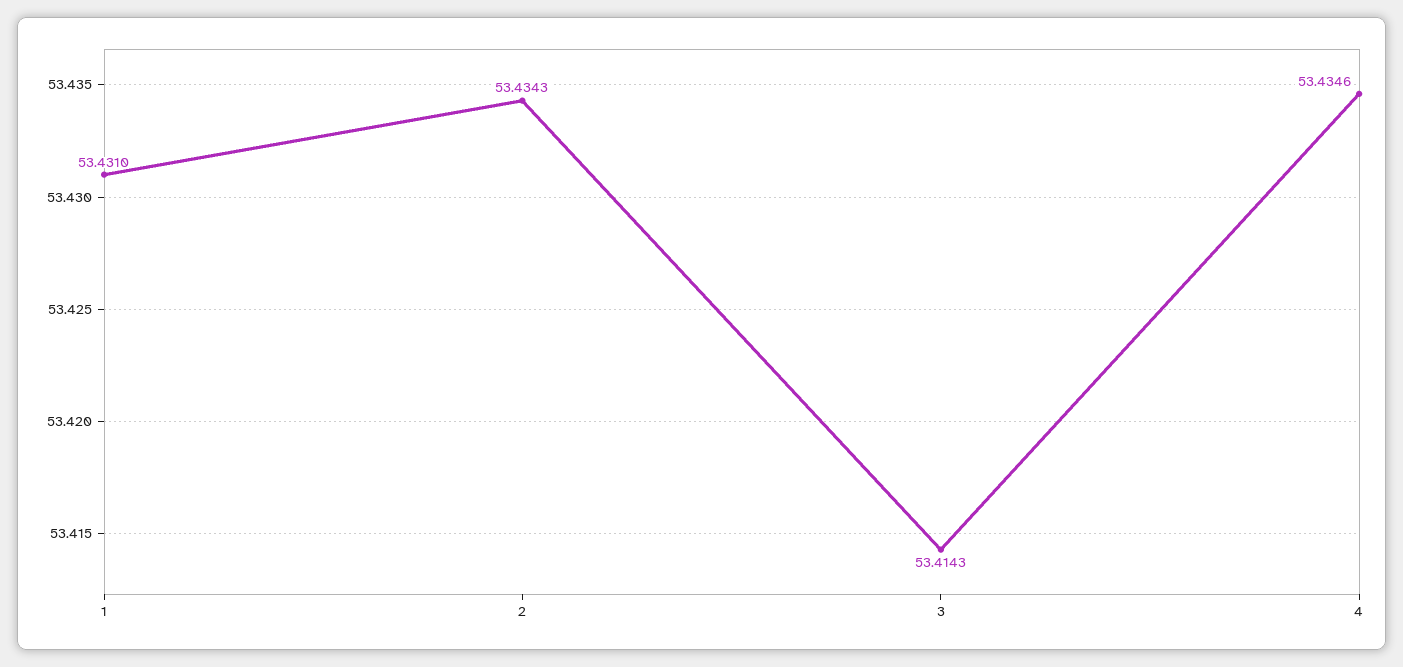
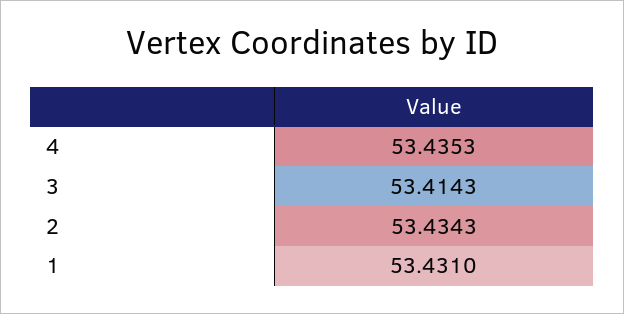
4: 53.4346 -> 53.4353

